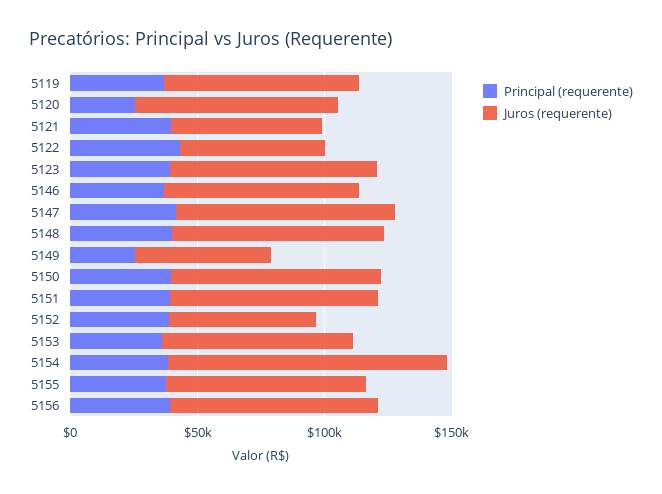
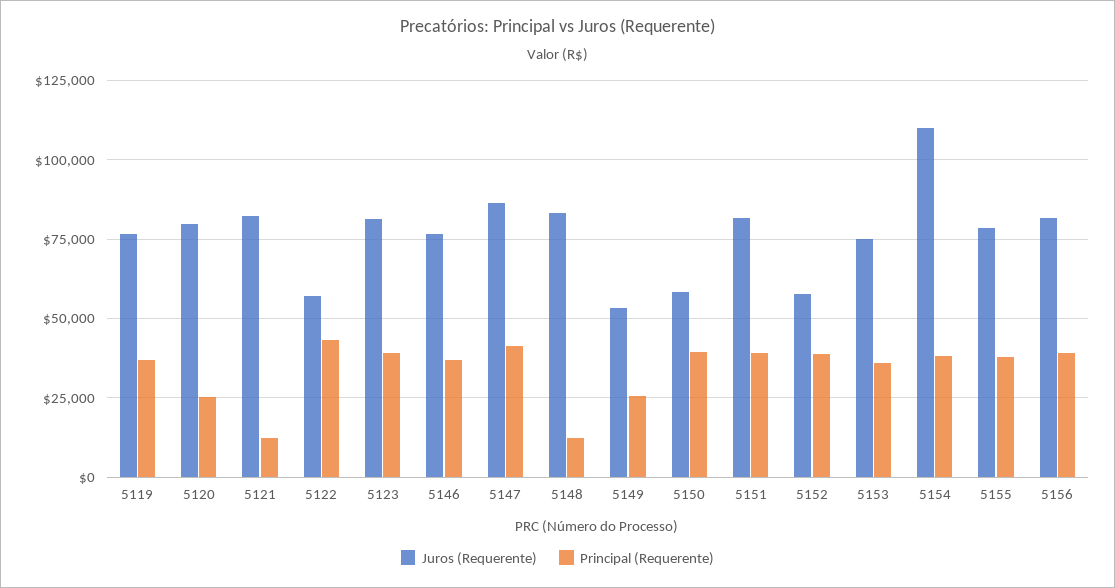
Principal (requerente), 5121: 40000 -> 12500
Juros (requerente), 5121: 60000 -> 82500
Principal (requerente), 5148: 40000 -> 12500
Juros (requerente), 5150: 80000 -> 57500

